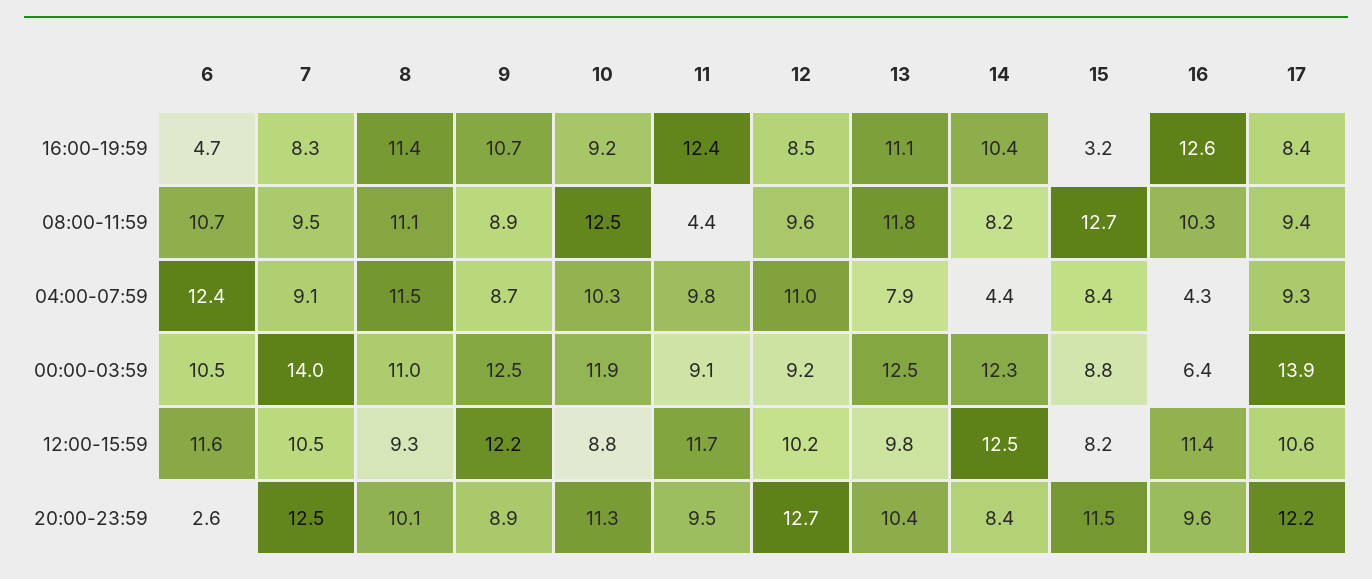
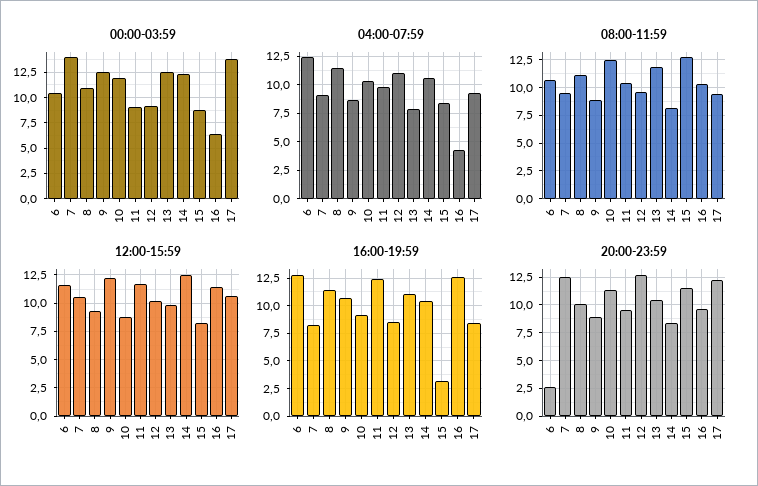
16:00-19:59, 6: 4.7 -> 12.5
08:00-11:59, 11: 4.4 -> 10
04:00-07:59, 14: 4.4 -> 10

